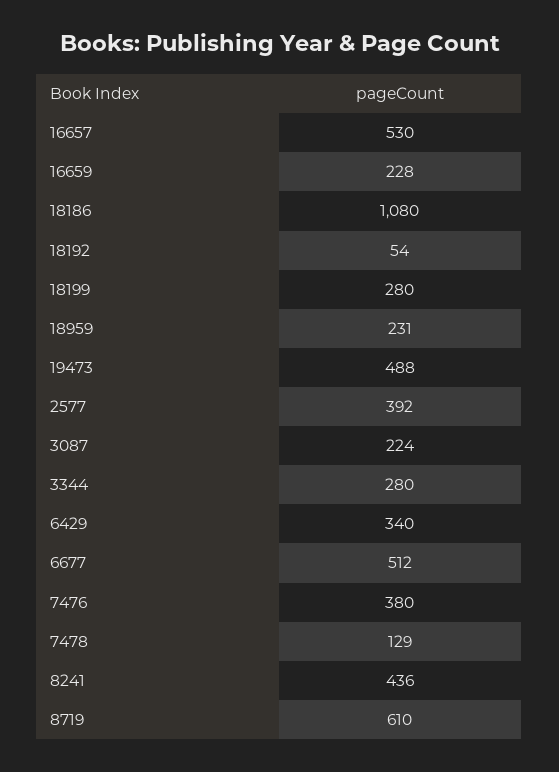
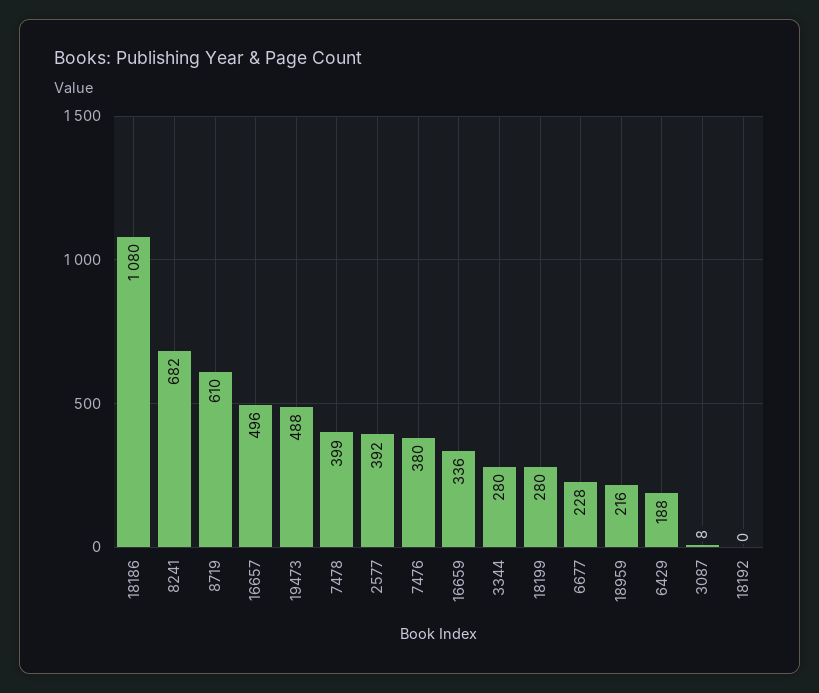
16657: 530 -> 496
16659: 228 -> 336
18192: 54 -> 0
18959: 231 -> 216
3087: 224 -> 8
6429: 340 -> 188
6677: 512 -> 228
7478: 129 -> 399
8241: 436 -> 682

